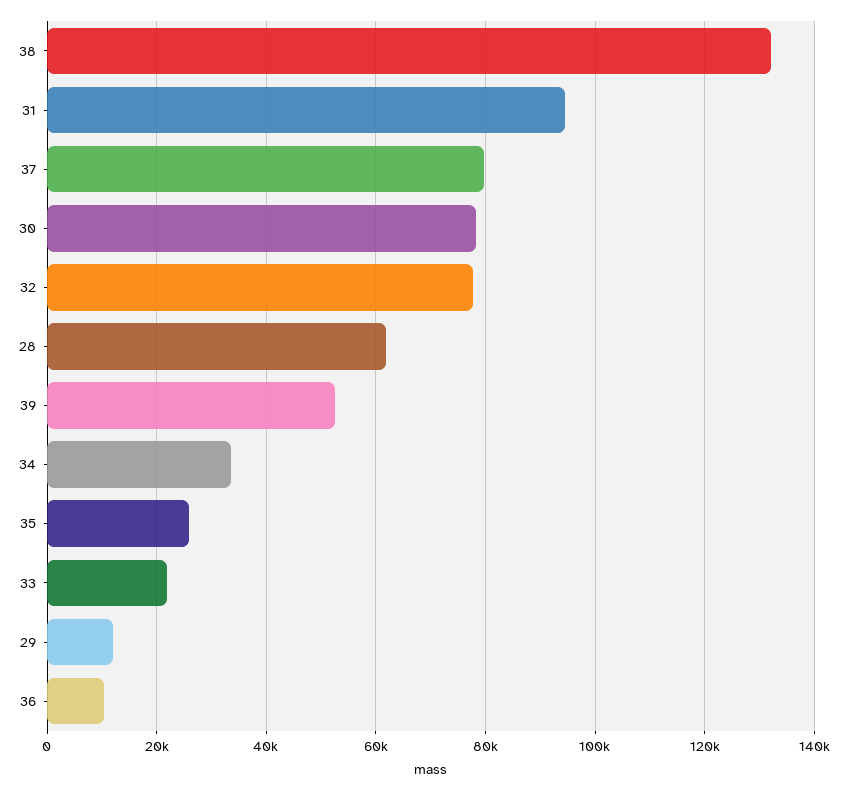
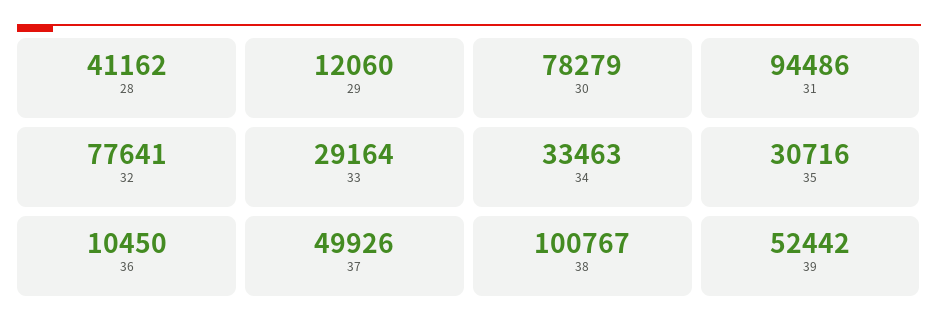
38: 132000 -> 100767
37: 80000 -> 49926
28: 62000 -> 41162
35: 26000 -> 30716
33: 22000 -> 29164

